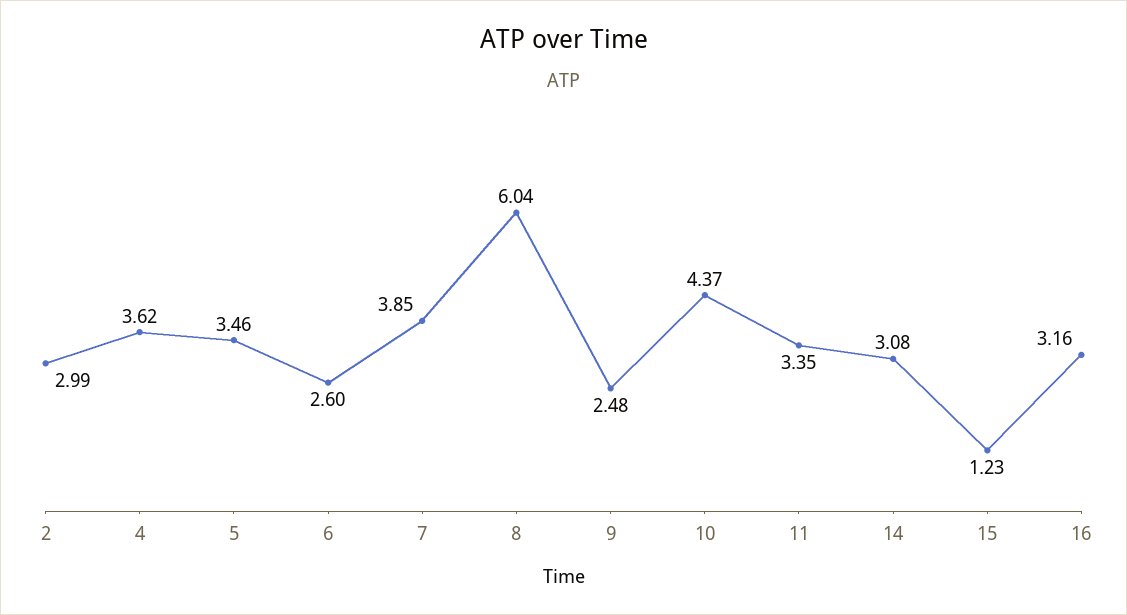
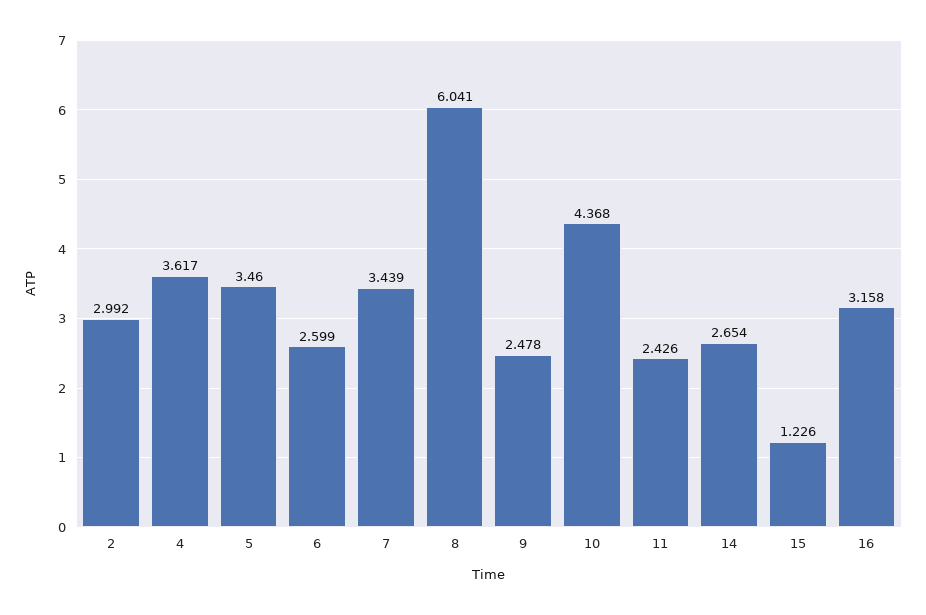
7: 3.85 -> 3.439
11: 3.35 -> 2.426
14: 3.08 -> 2.654

